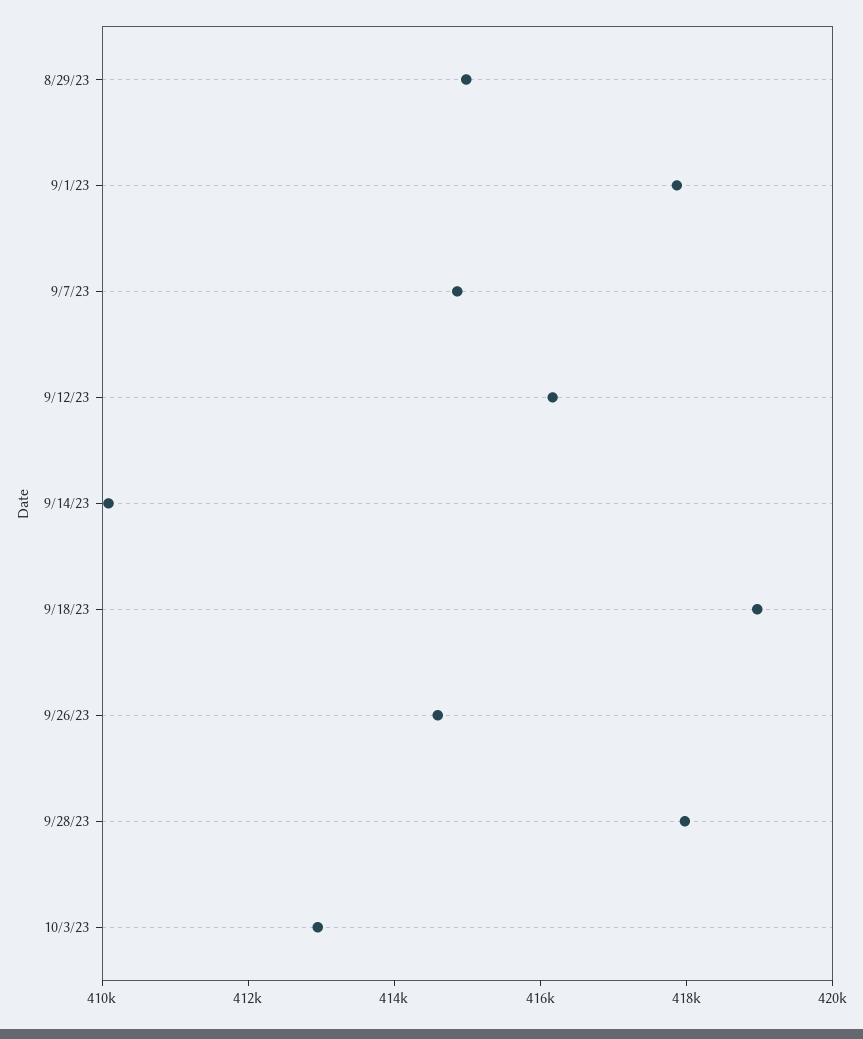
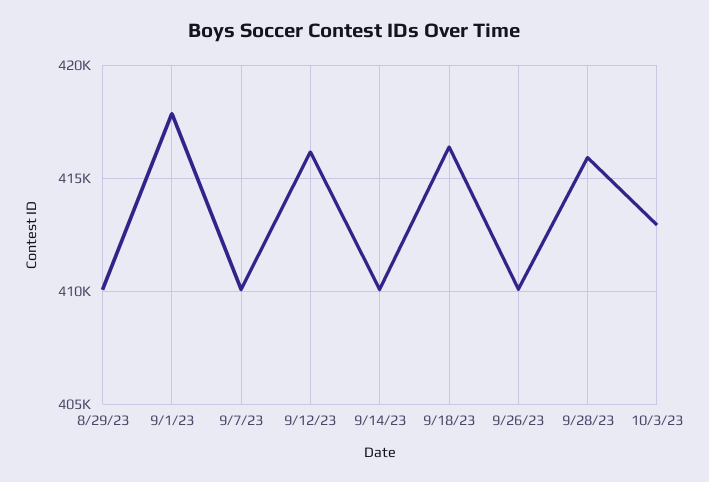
8/29/23: 415000 -> 410000
9/7/23: 415000 -> 410000
9/18/23: 419000 -> 416500
9/26/23: 414500 -> 410000
9/28/23: 418000 -> 416000

